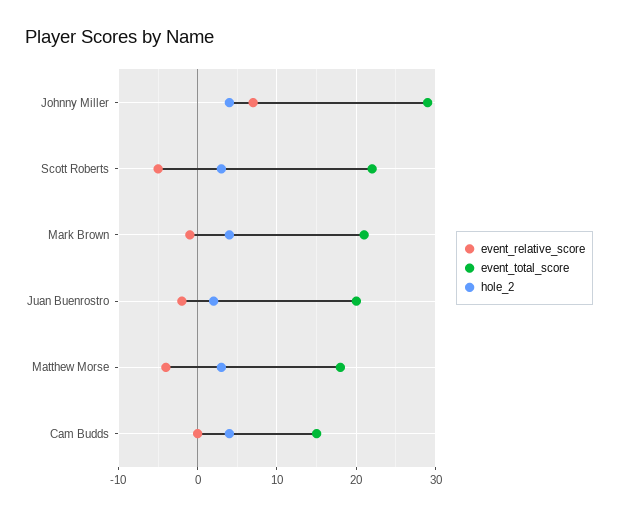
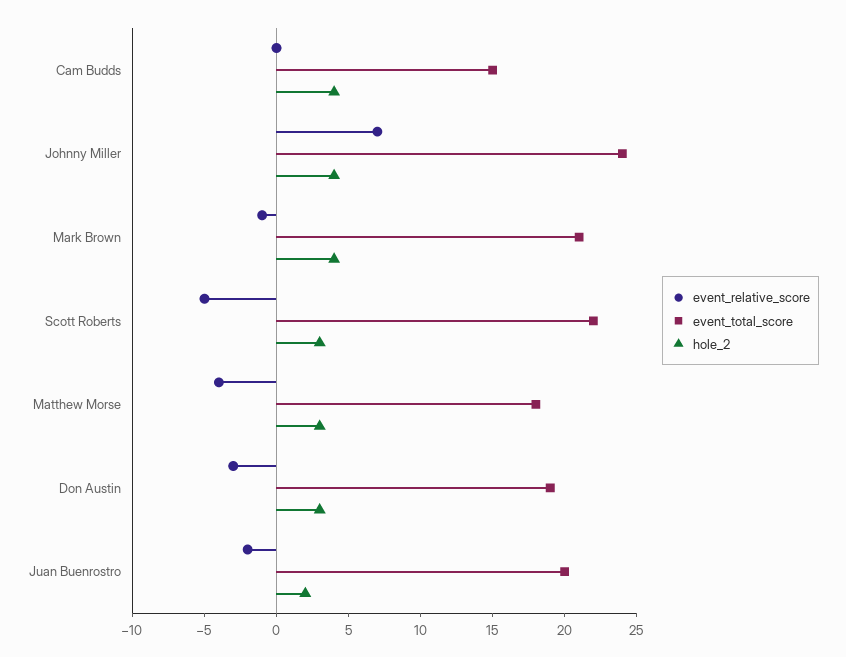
event_total_score, Johnny Miller: 29 -> 24
event_relative_score, Don Austin: none -> -3
event_total_score, Don Austin: none -> 19
hole_2, Don Austin: none -> 3

